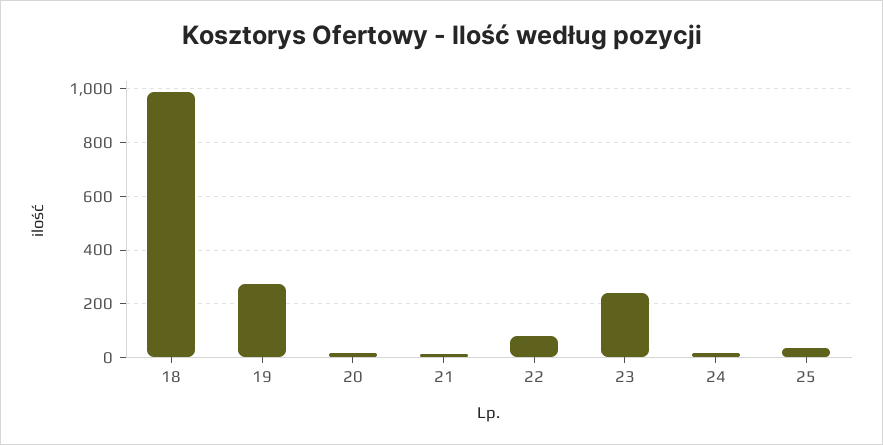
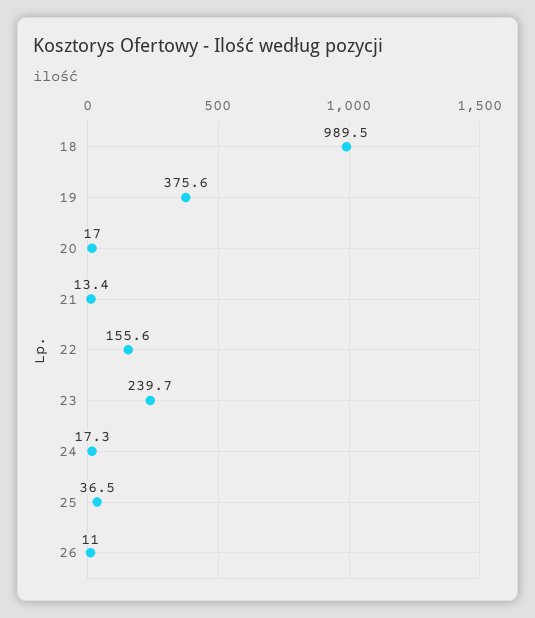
19: 275 -> 375.6
22: 75 -> 155.6
26: none -> 11

